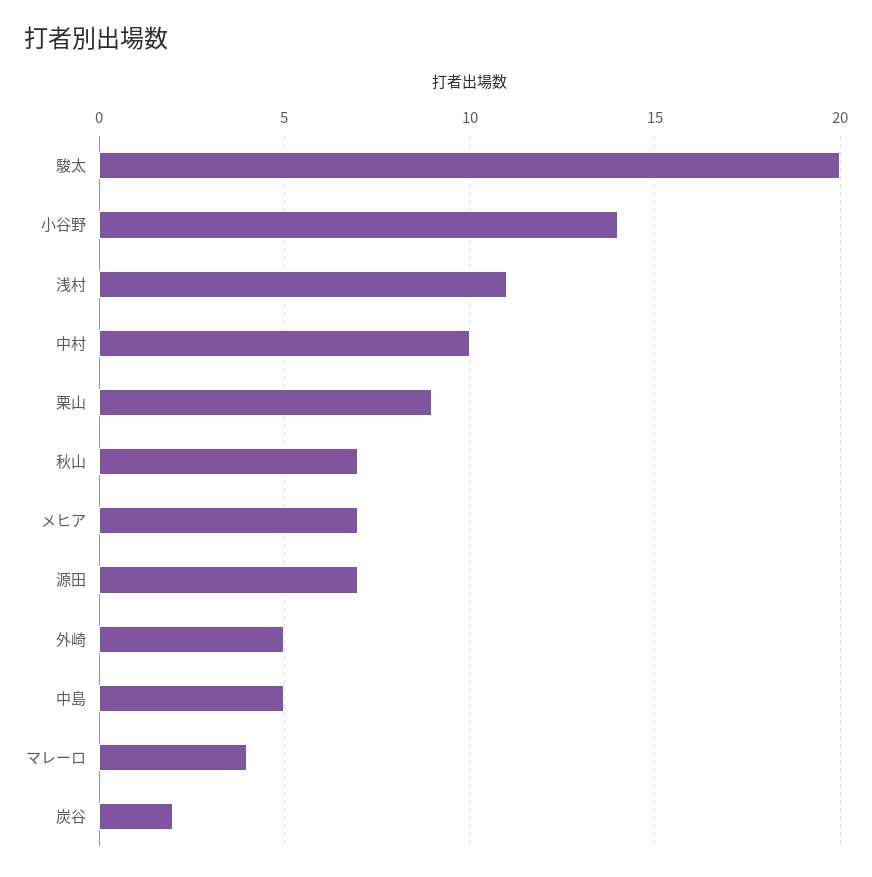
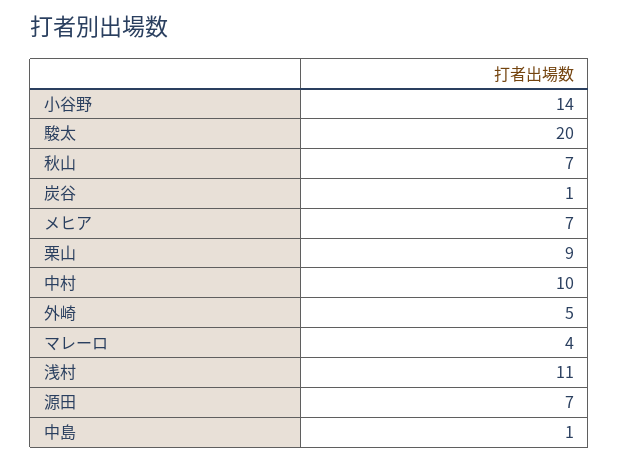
中島: 5 -> 1
炭谷: 2 -> 1

